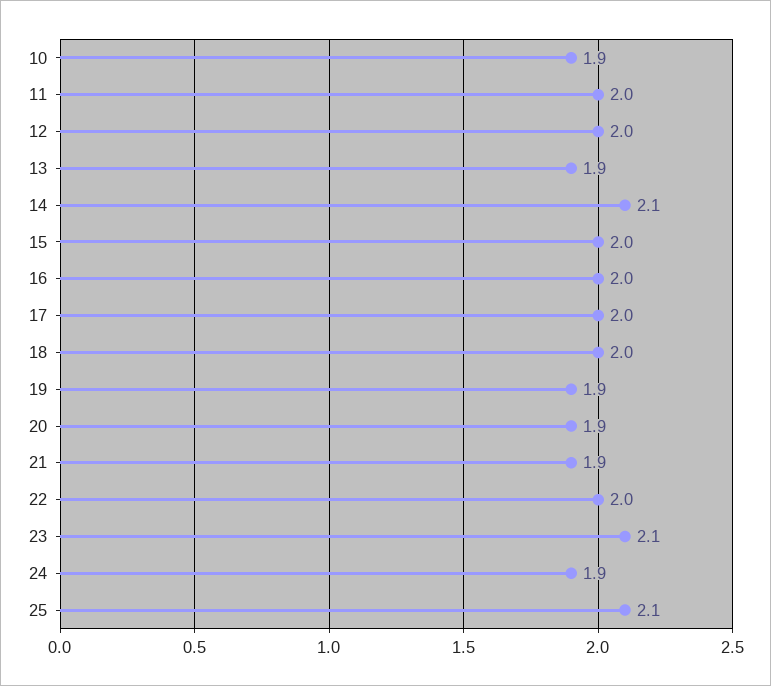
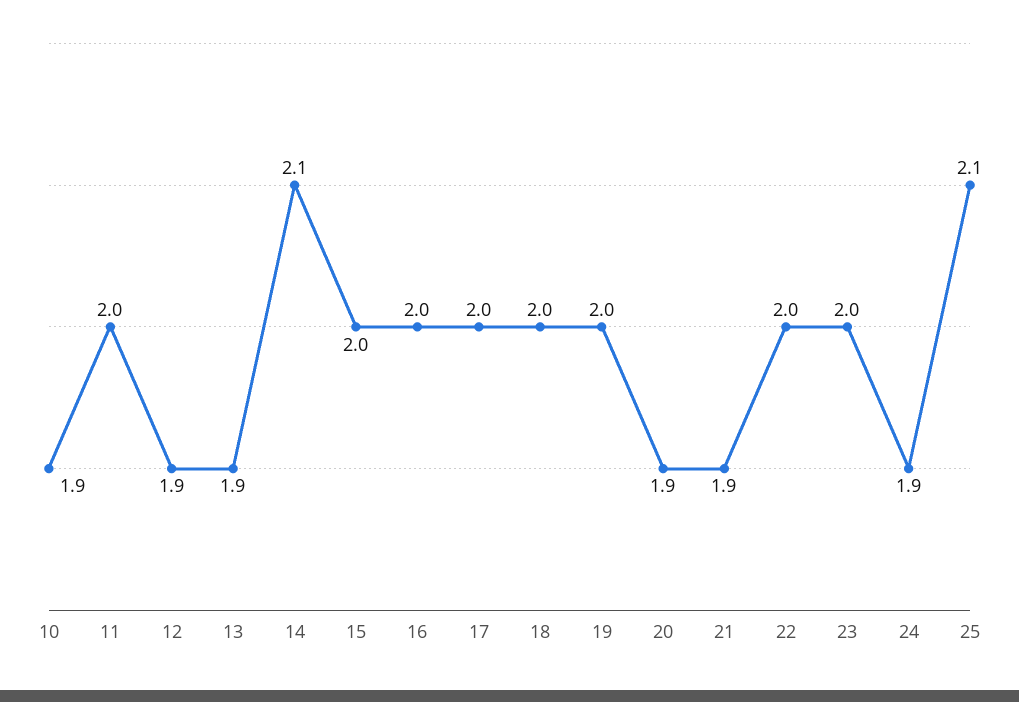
12: 2 -> 1.9
19: 1.9 -> 2
23: 2.1 -> 2

